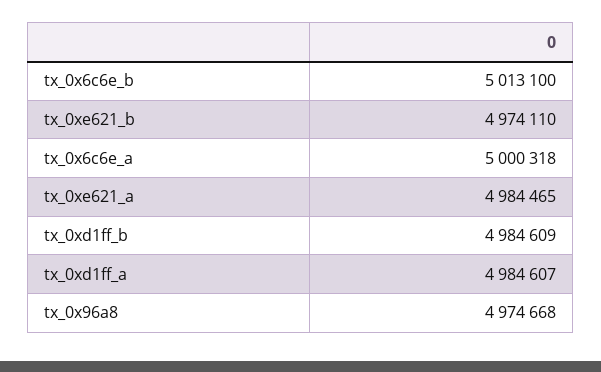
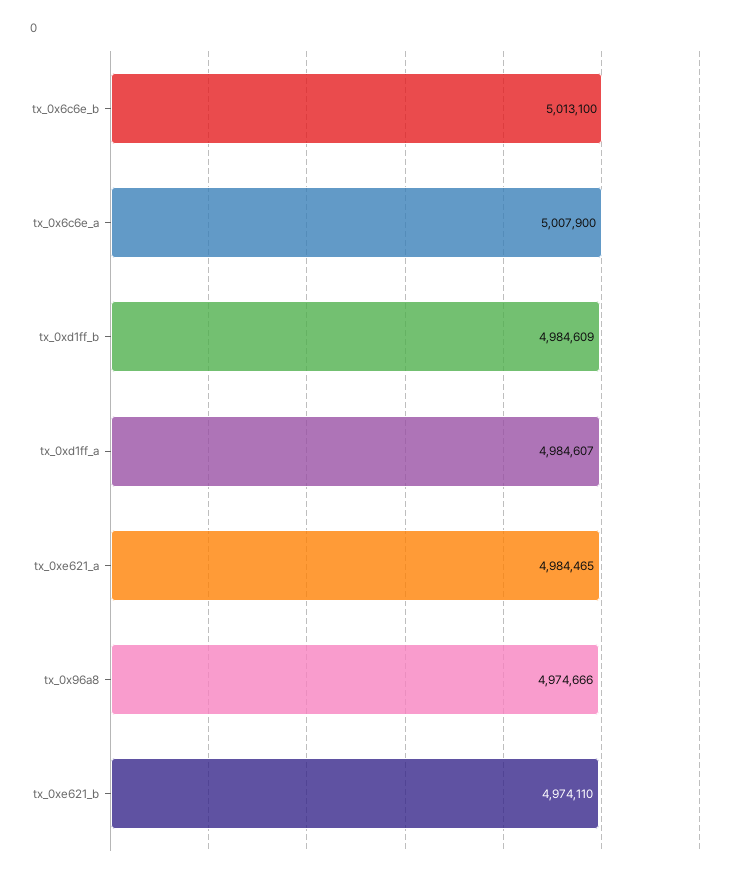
tx_0x6c6e_a: 5000318 -> 5007900
tx_0x96a8: 4974668 -> 4974666

